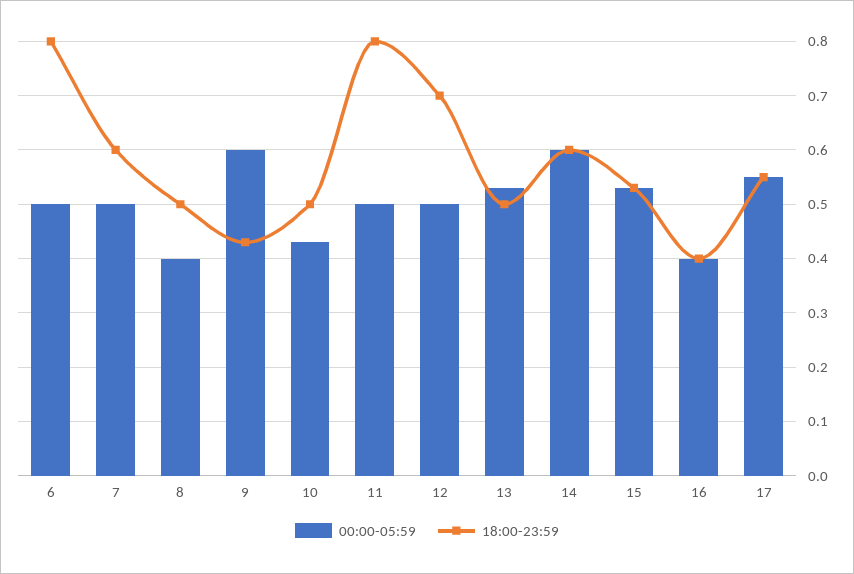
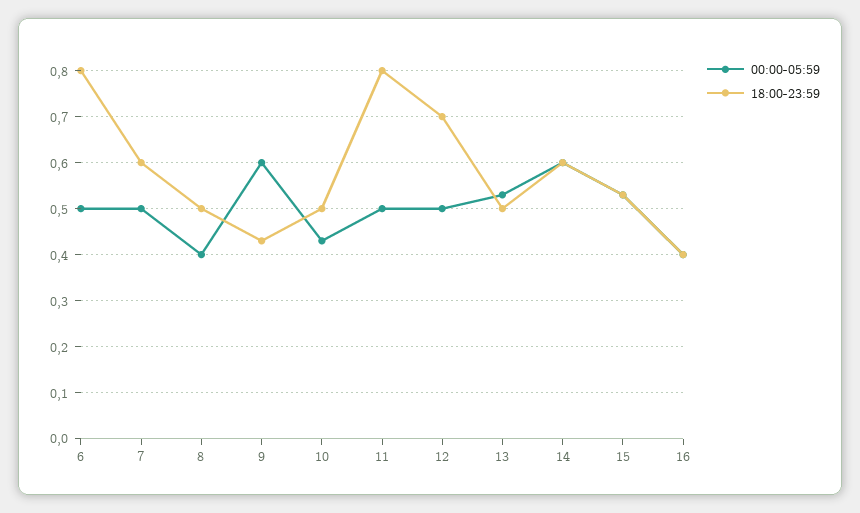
00:00-05:59, 17: 0.55 -> none
18:00-23:59, 17: 0.55 -> none

